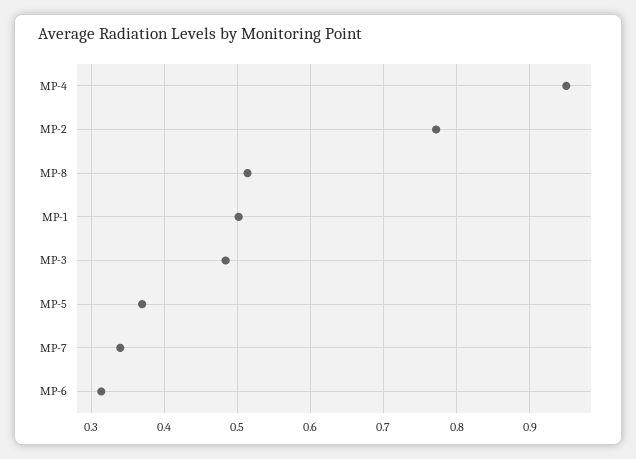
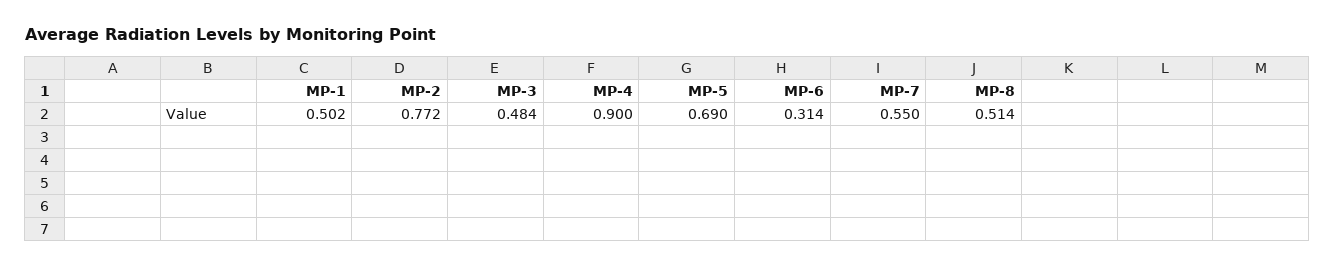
MP-4: 0.95 -> 0.9
MP-5: 0.37 -> 0.69
MP-7: 0.34 -> 0.55

